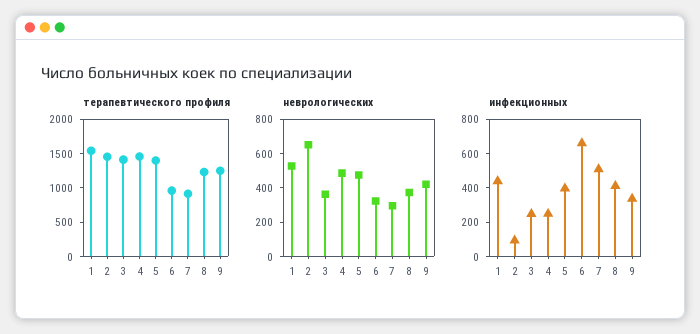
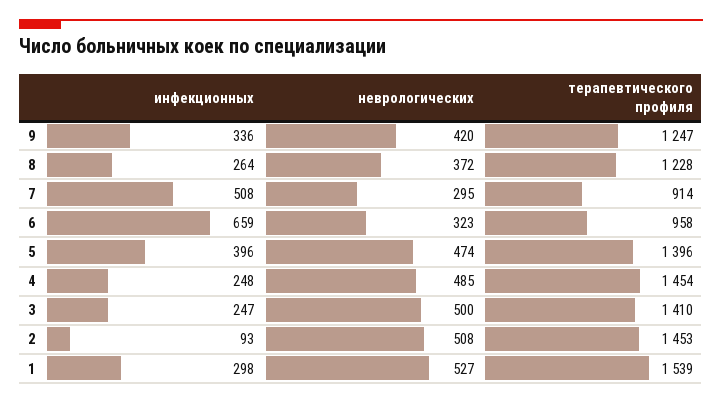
неврологических, 2: 650 -> 508
неврологических, 3: 350 -> 500
инфекционных, 1: 450 -> 298
инфекционных, 8: 400 -> 264

